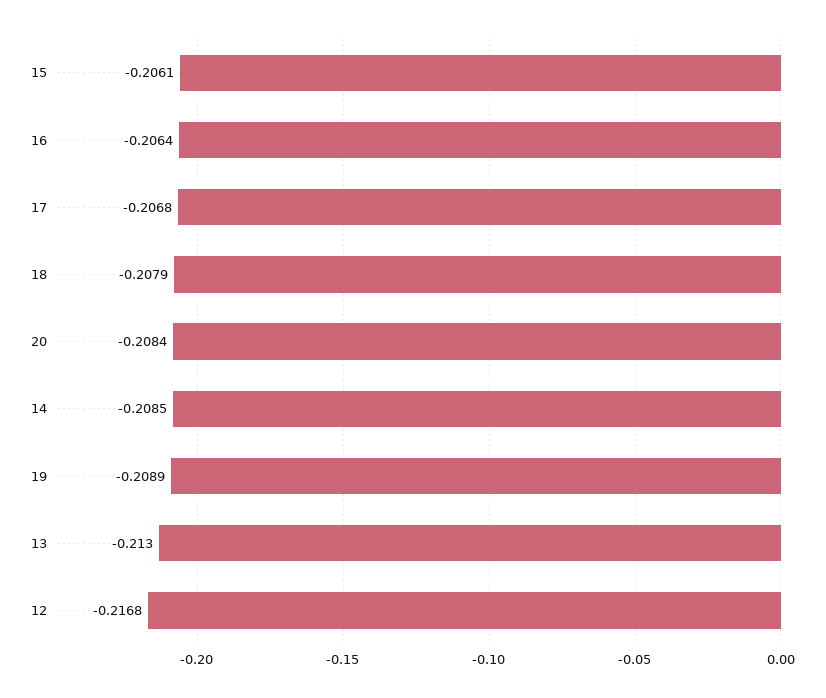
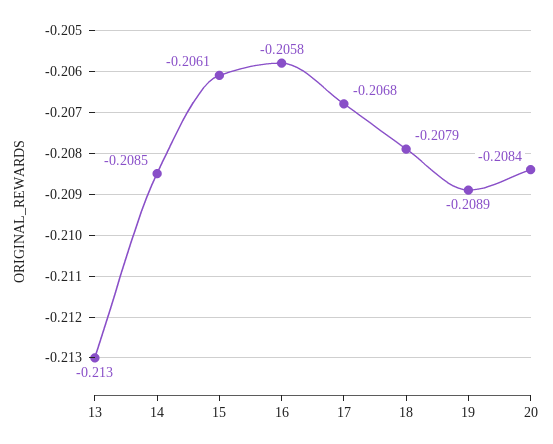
16: -0.2064 -> -0.2058
12: -0.2168 -> none

